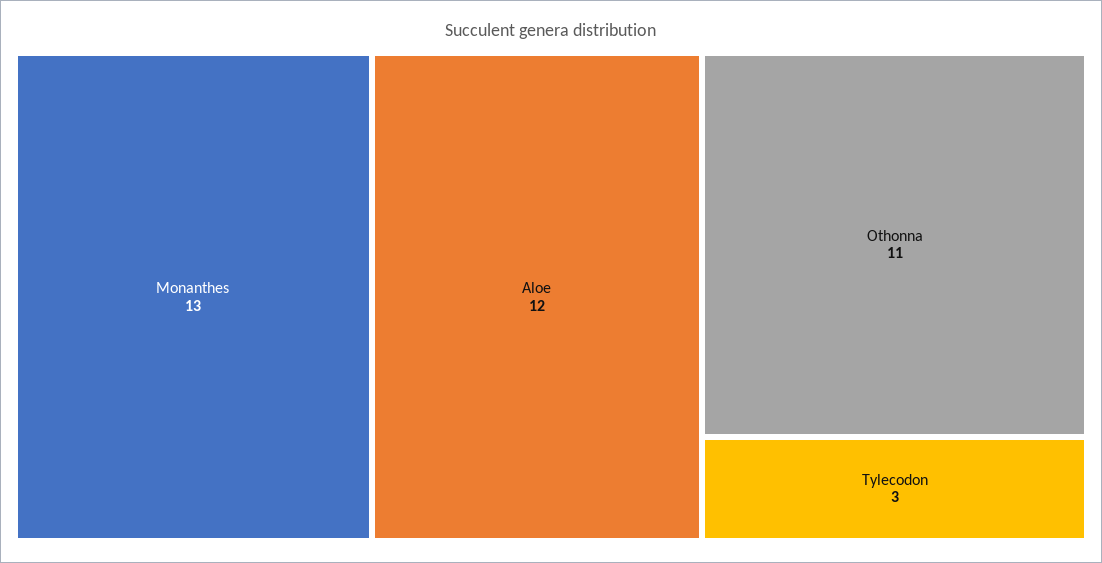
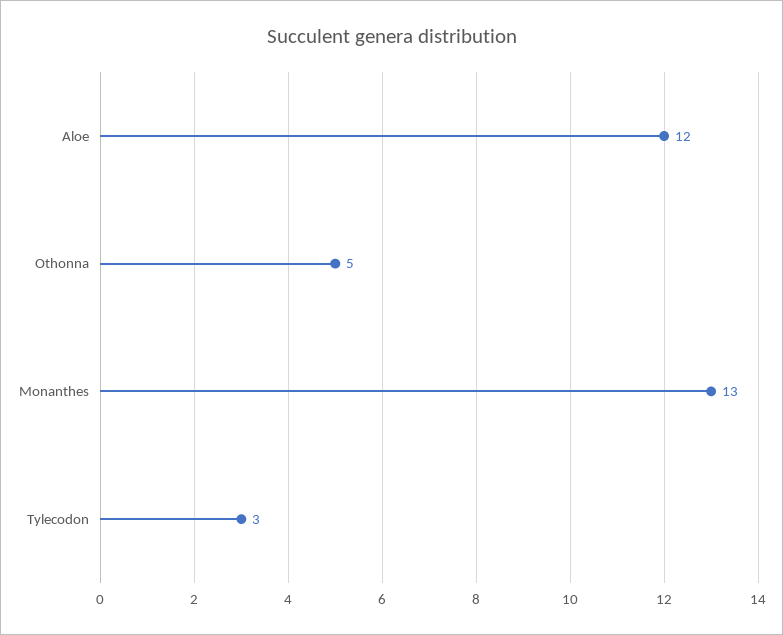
Othonna: 11 -> 5

